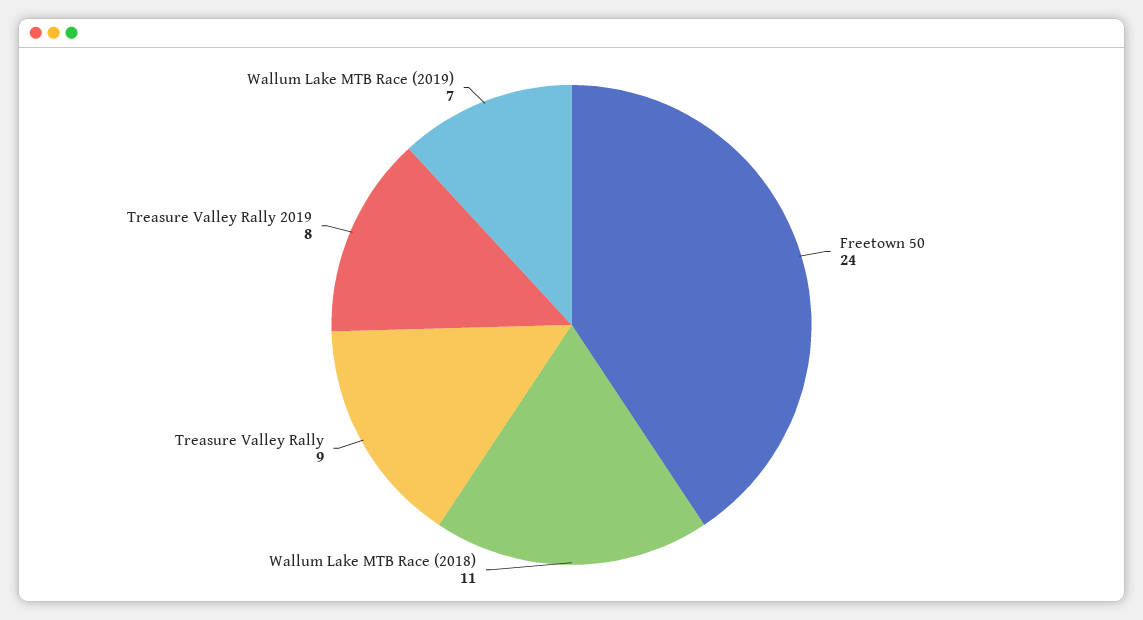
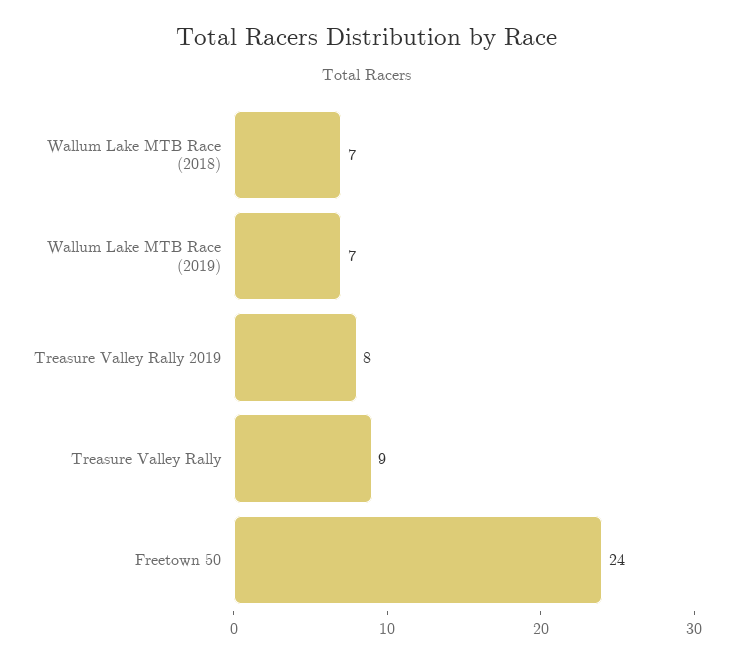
Wallum Lake MTB Race (2018): 11 -> 7

